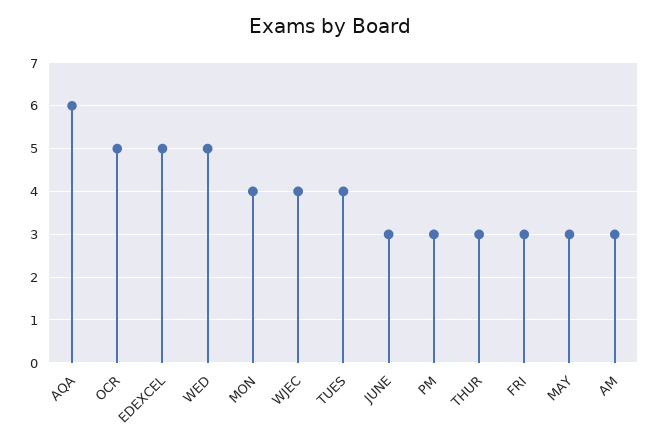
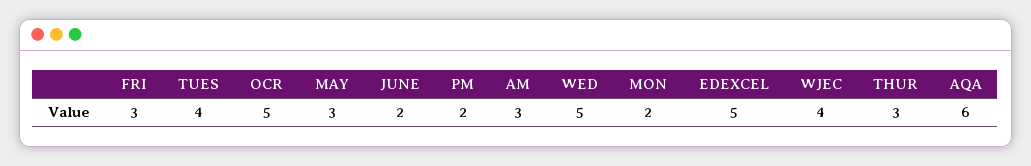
MON: 4 -> 2
JUNE: 3 -> 2
PM: 3 -> 2

